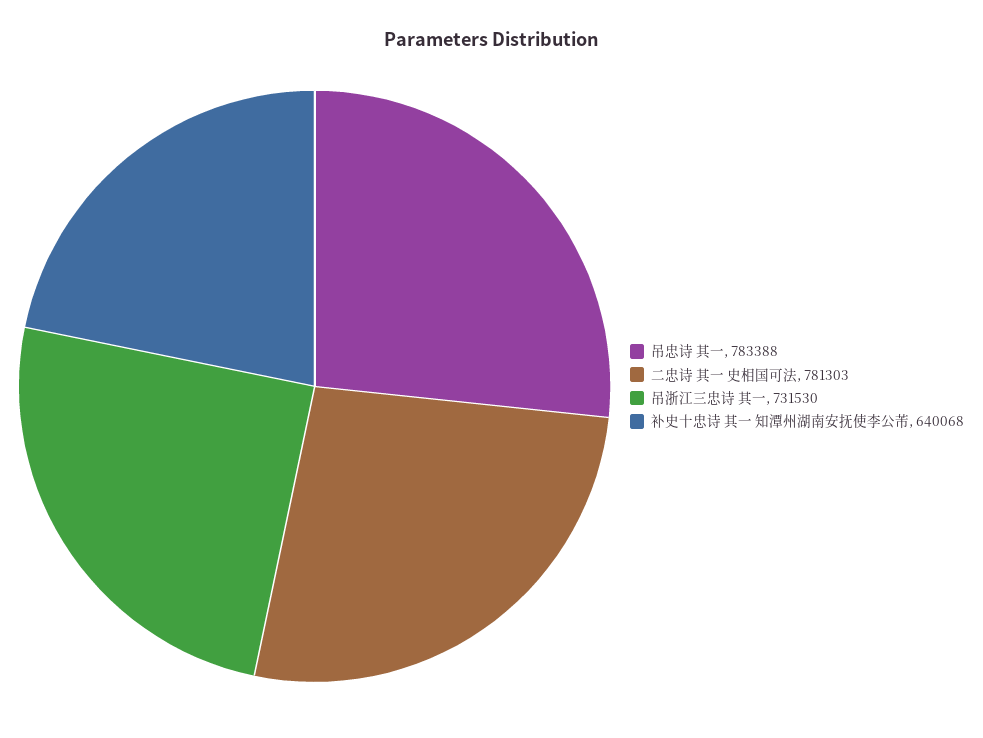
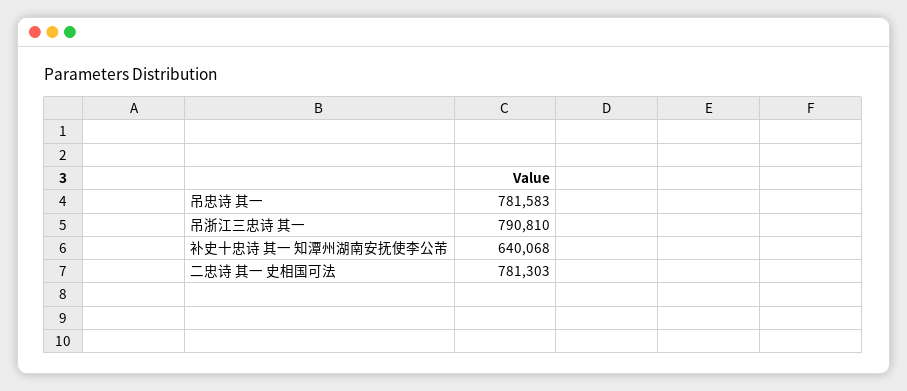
吊忠诗 其一: 783388 -> 781583
吊浙江三忠诗 其一: 731530 -> 790810

